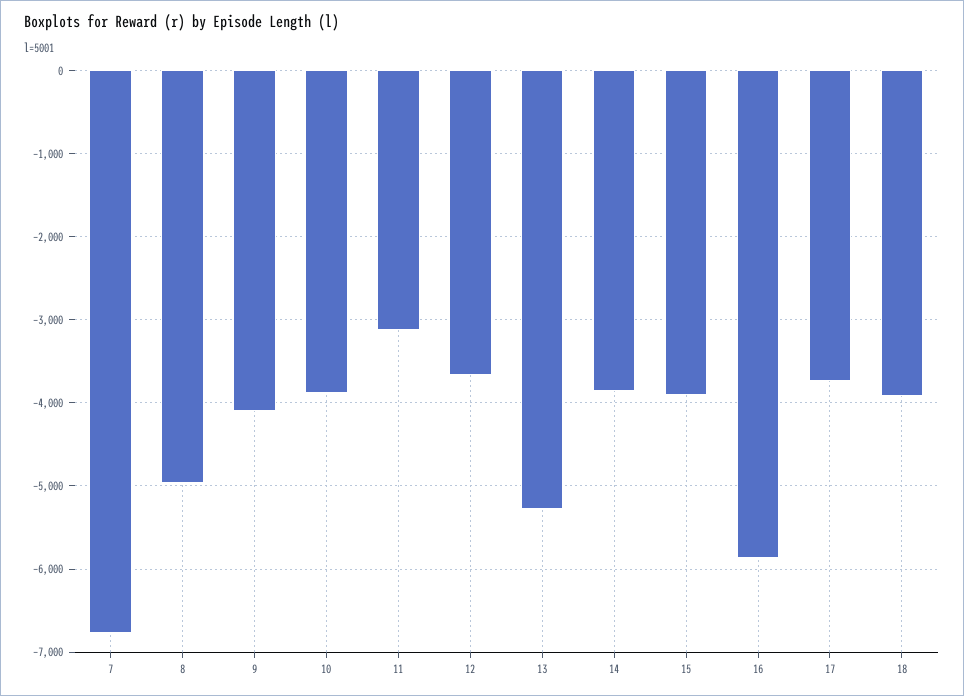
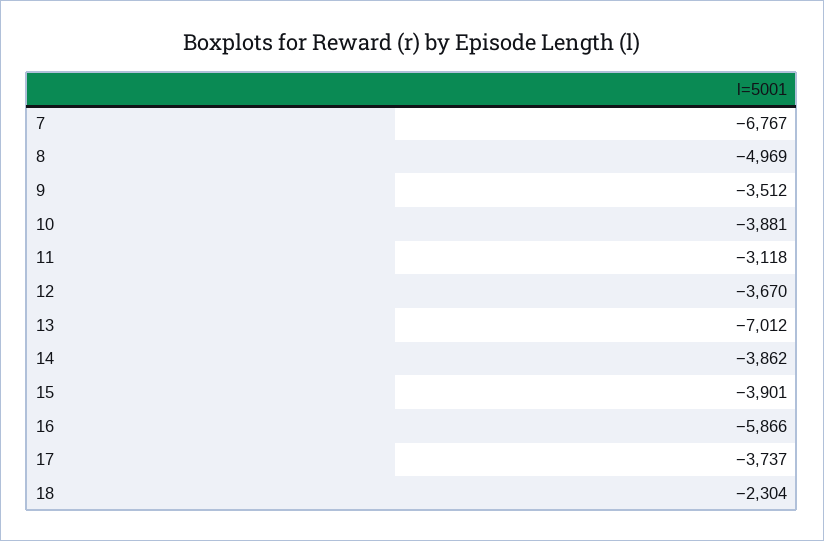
9: -4100 -> -3512
13: -5300 -> -7012
18: -3900 -> -2304

